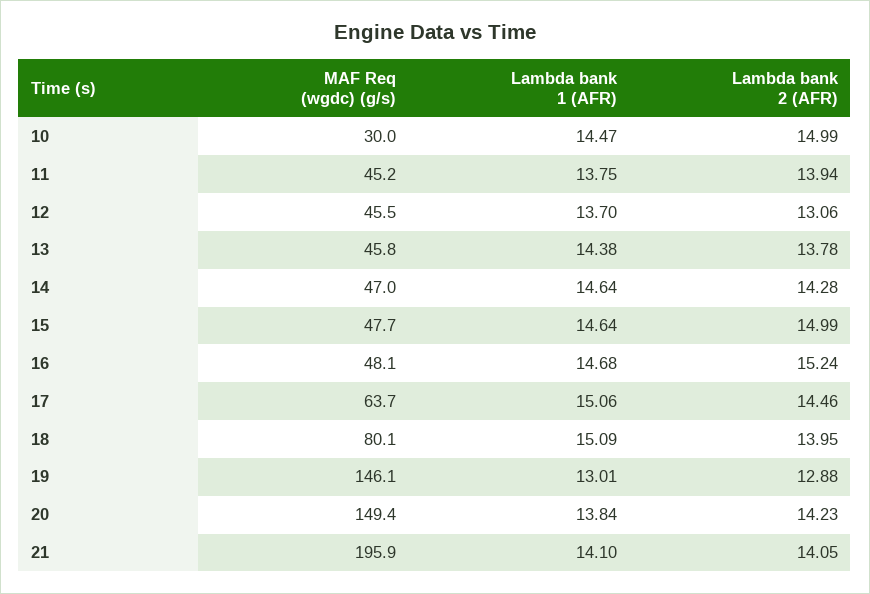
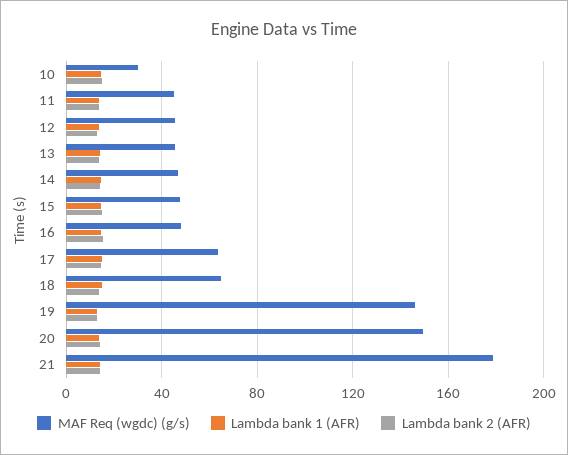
MAF Req (wgdc) (g/s), 18: 80.1 -> 65
MAF Req (wgdc) (g/s), 21: 195.9 -> 180

